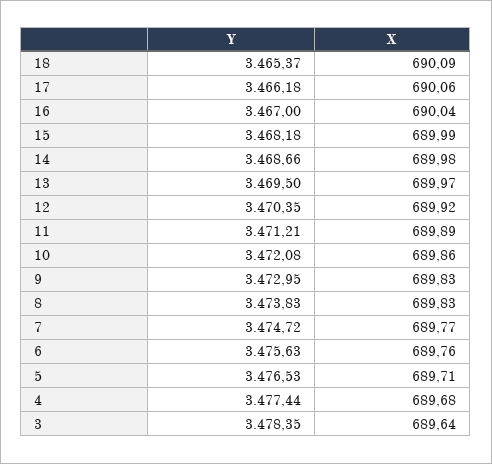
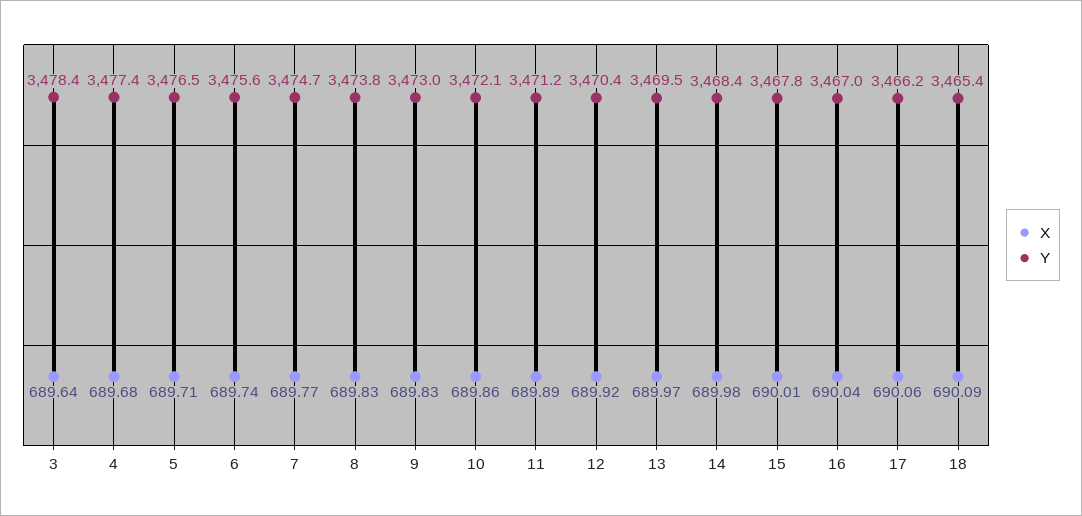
Y, 15: 3468.18 -> 3467.8
X, 15: 689.99 -> 690.01
Y, 14: 3468.66 -> 3468.4
X, 6: 689.76 -> 689.74

